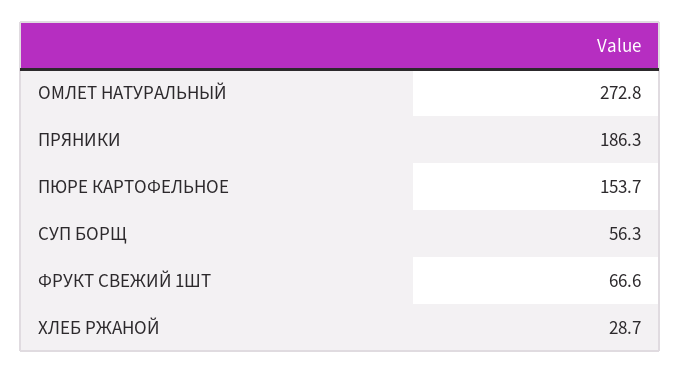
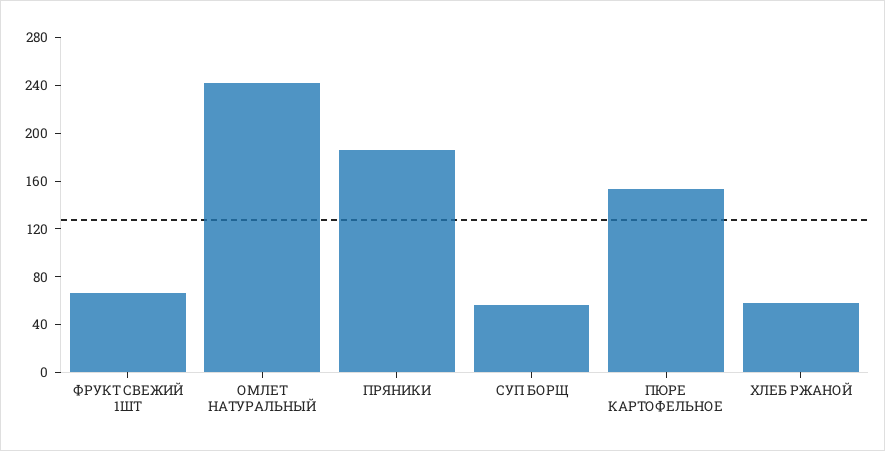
ОМЛЕТ НАТУРАЛЬНЫЙ: 272.8 -> 240
ХЛЕБ РЖАНОЙ: 28.7 -> 60

